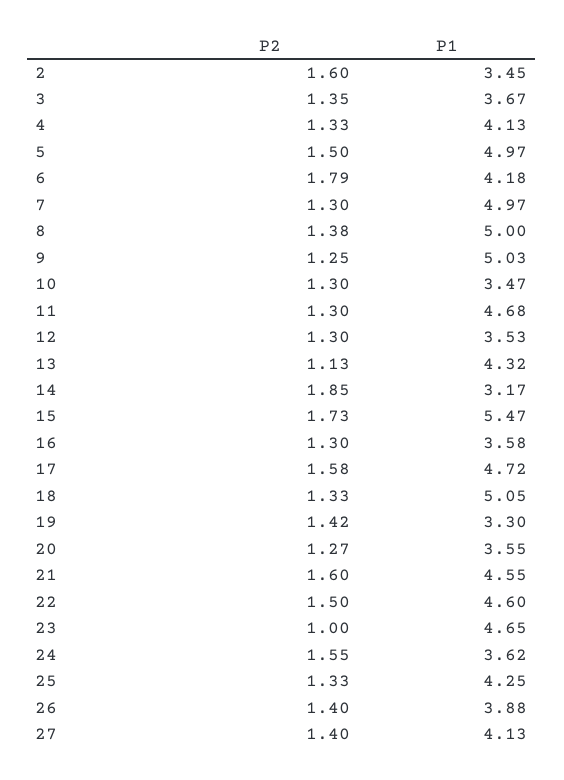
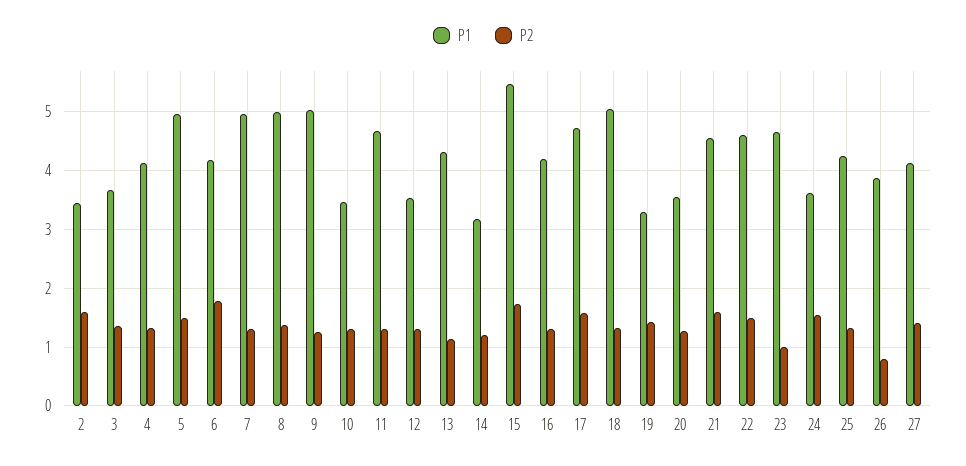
P2, 14: 1.85 -> 1.2
P1, 16: 3.58 -> 4.2
P2, 26: 1.4 -> 0.8

